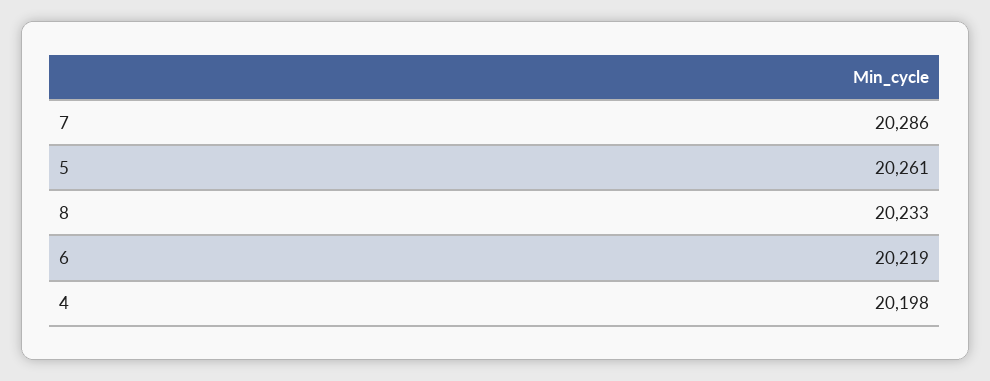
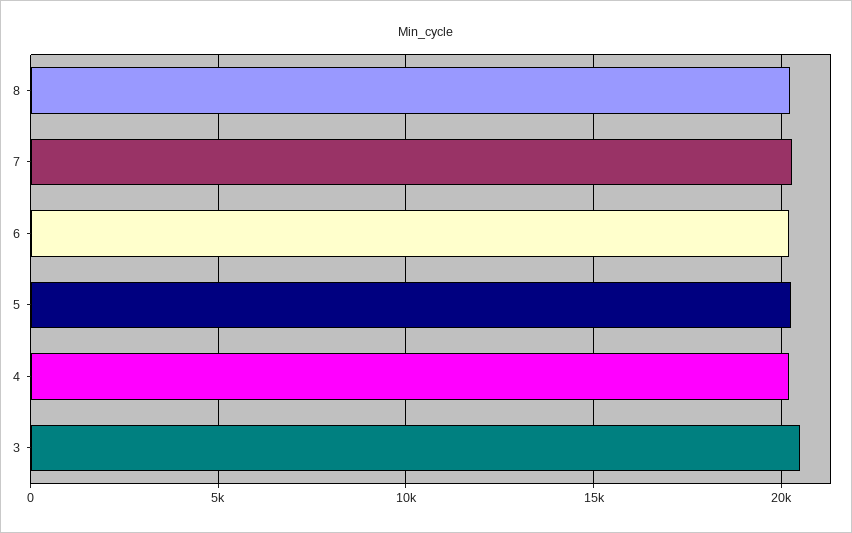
3: none -> 20500

